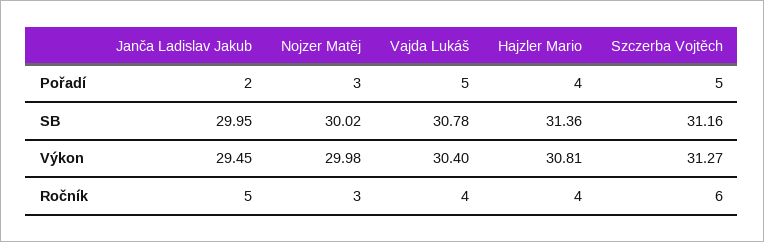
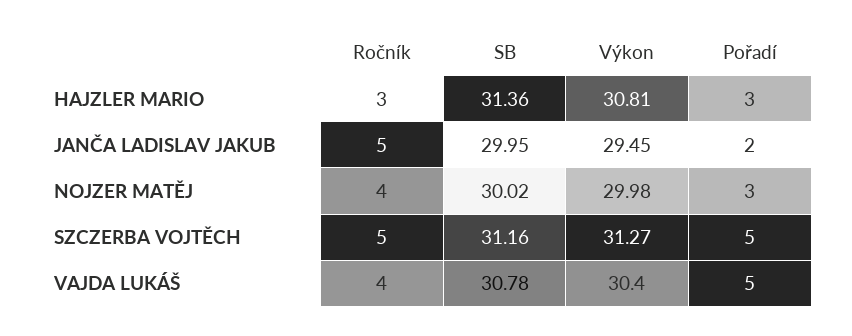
Hajzler Mario, Pořadí: 4 -> 3
Nojzer Matěj, Ročník: 3 -> 4
Hajzler Mario, Ročník: 4 -> 3
Szczerba Vojtěch, Ročník: 6 -> 5

